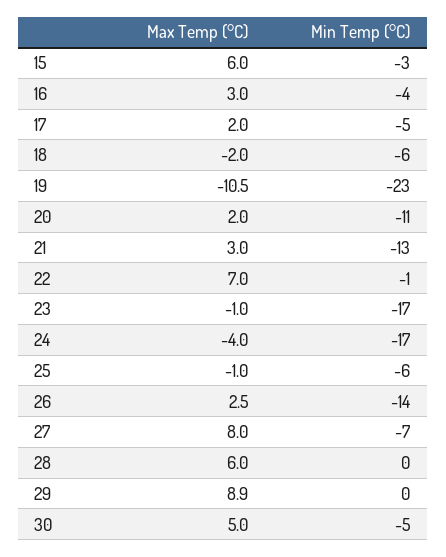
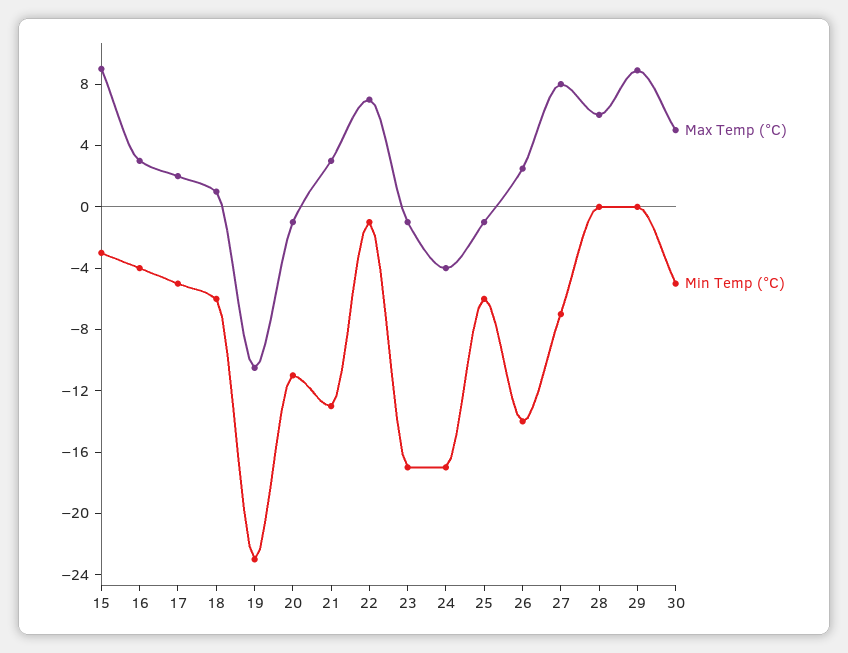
Max Temp (°C), 15: 6 -> 9
Max Temp (°C), 18: -2 -> 1
Max Temp (°C), 20: 2 -> -1

